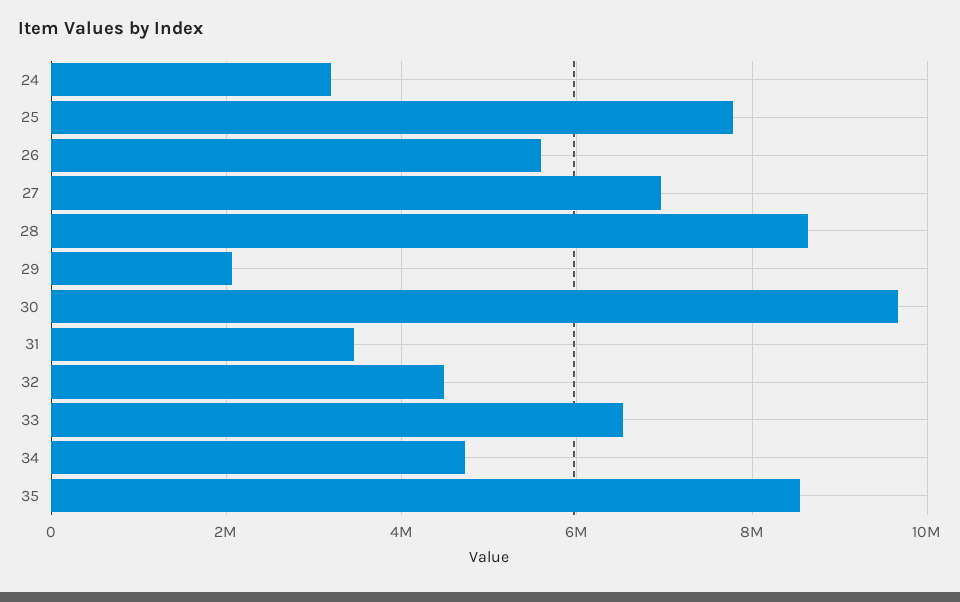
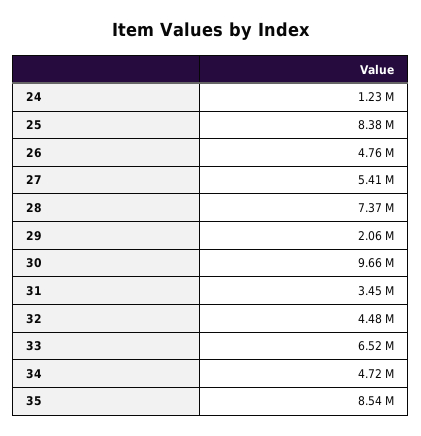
24: 3200000 -> 1230000
25: 7800000 -> 8380000
26: 5600000 -> 4760000
27: 7000000 -> 5410000
28: 8600000 -> 7370000

